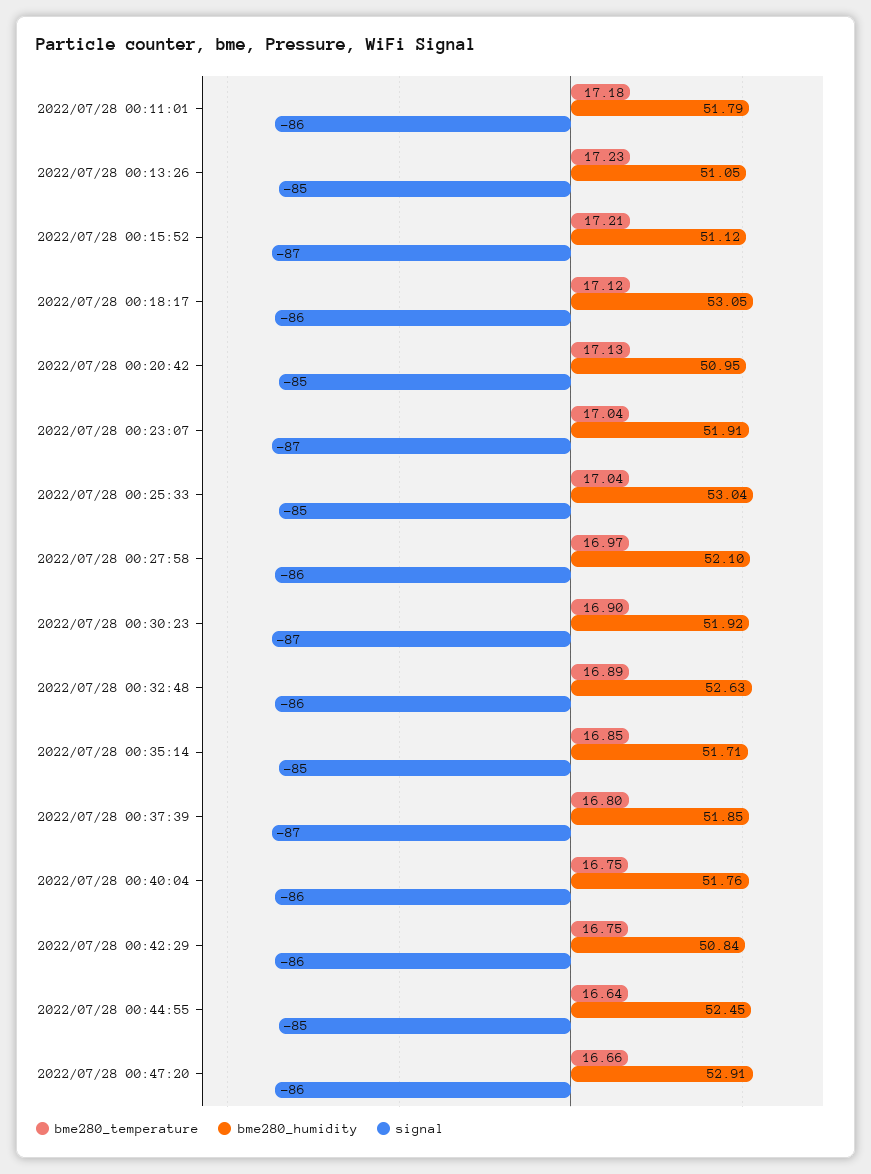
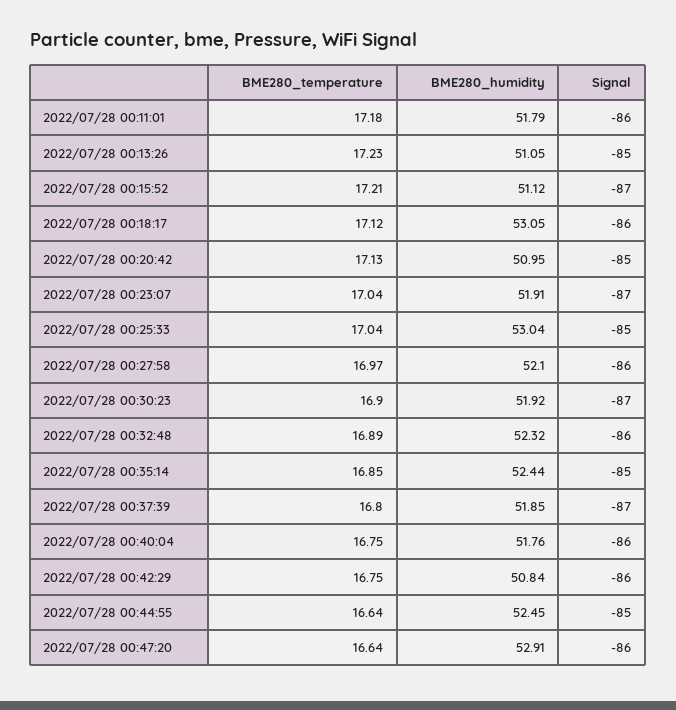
bme280_humidity, 2022/07/28 00:32:48: 52.63 -> 52.32
bme280_humidity, 2022/07/28 00:35:14: 51.71 -> 52.44
bme280_temperature, 2022/07/28 00:47:20: 16.66 -> 16.64

